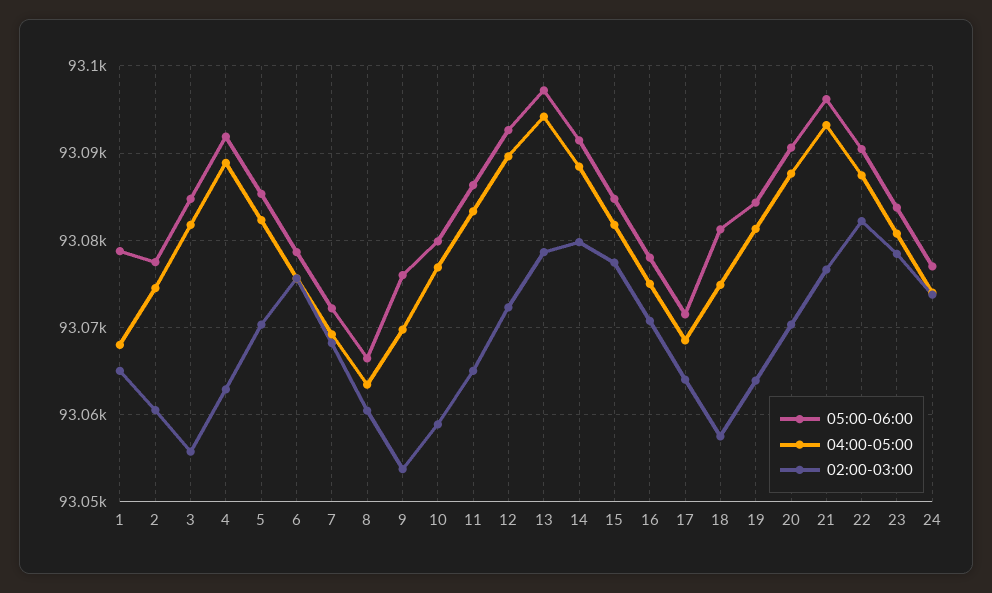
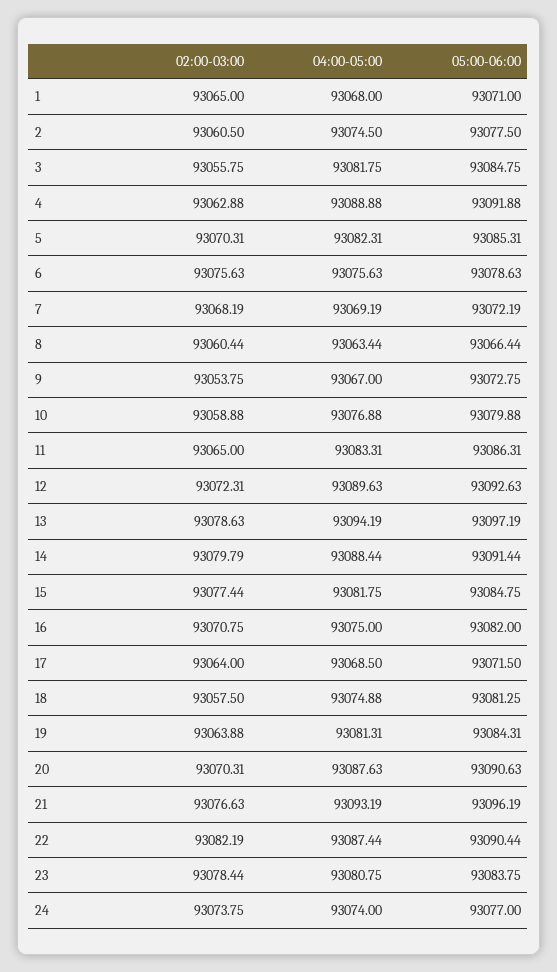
05:00-06:00, 1: 93079 -> 93071
05:00-06:00, 9: 93076 -> 93072.75
04:00-05:00, 9: 93070 -> 93067
05:00-06:00, 16: 93078 -> 93082

